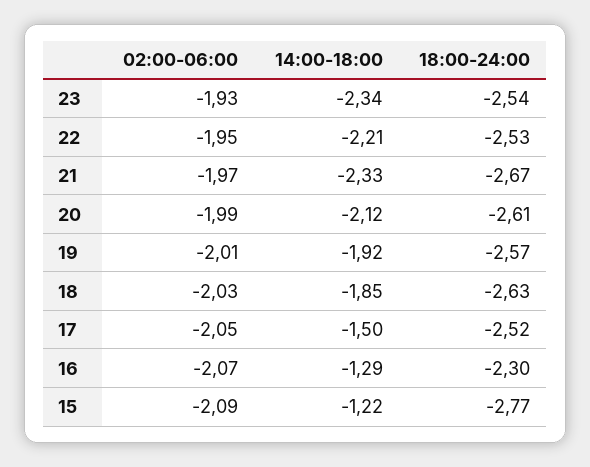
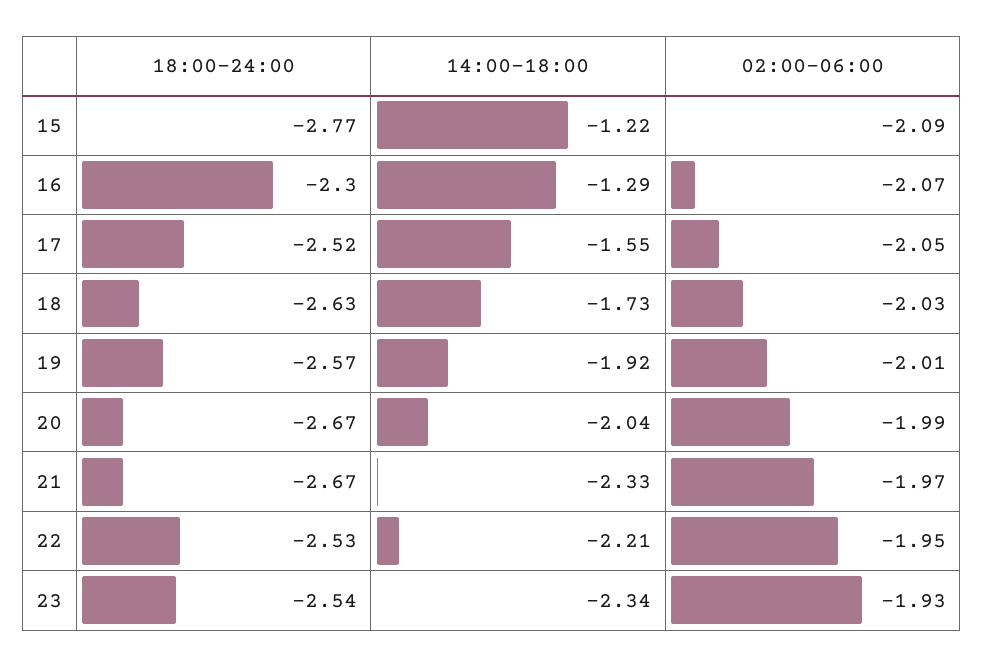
14:00-18:00, 20: -2.12 -> -2.04
18:00-24:00, 20: -2.61 -> -2.67
14:00-18:00, 18: -1.85 -> -1.73
14:00-18:00, 17: -1.5 -> -1.55

